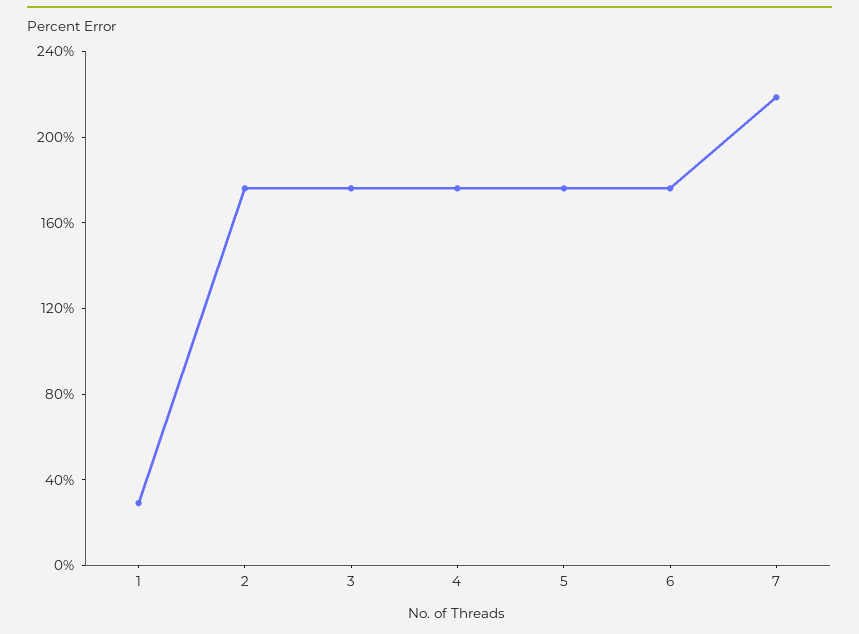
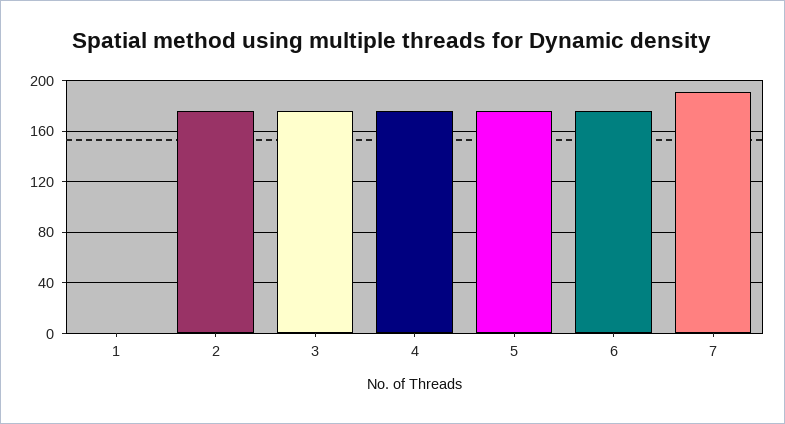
1: 30 -> 0
7: 220 -> 190

